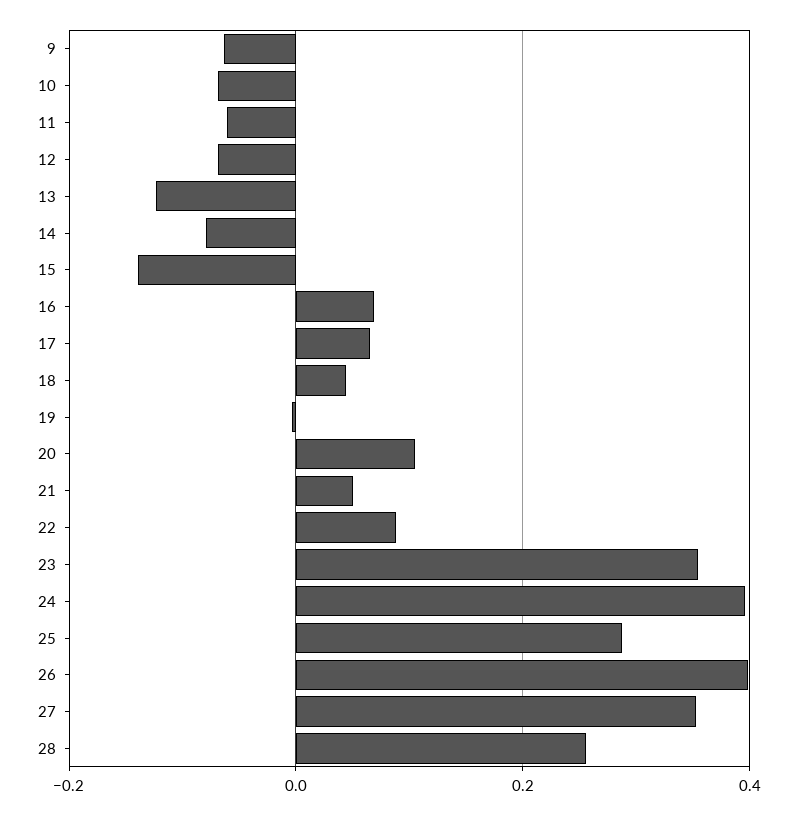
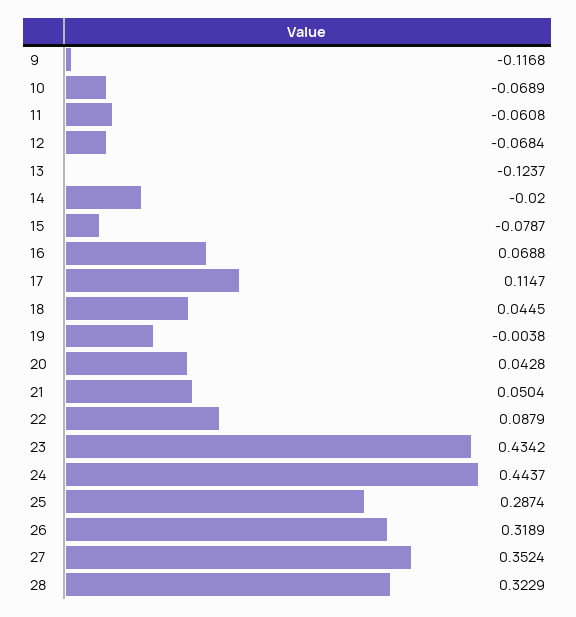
9: -0.06 -> -0.1168
14: -0.08 -> -0.02
15: -0.14 -> -0.0787
17: 0.06 -> 0.1147
20: 0.1 -> 0.0428
23: 0.36 -> 0.4342
24: 0.4 -> 0.4437
26: 0.4 -> 0.3189
28: 0.26 -> 0.3229

